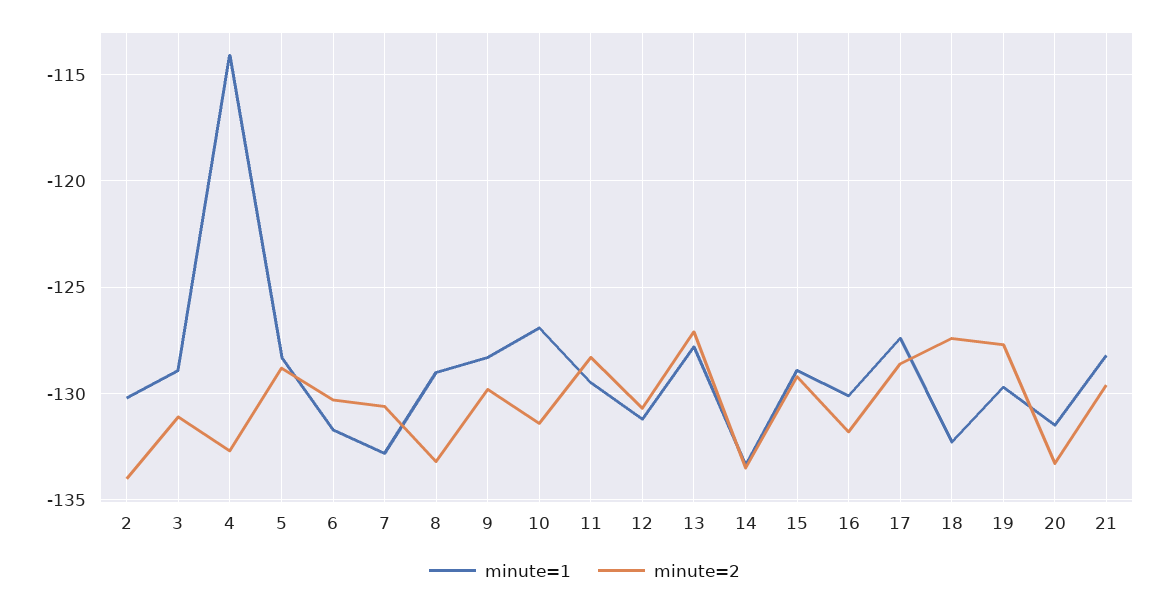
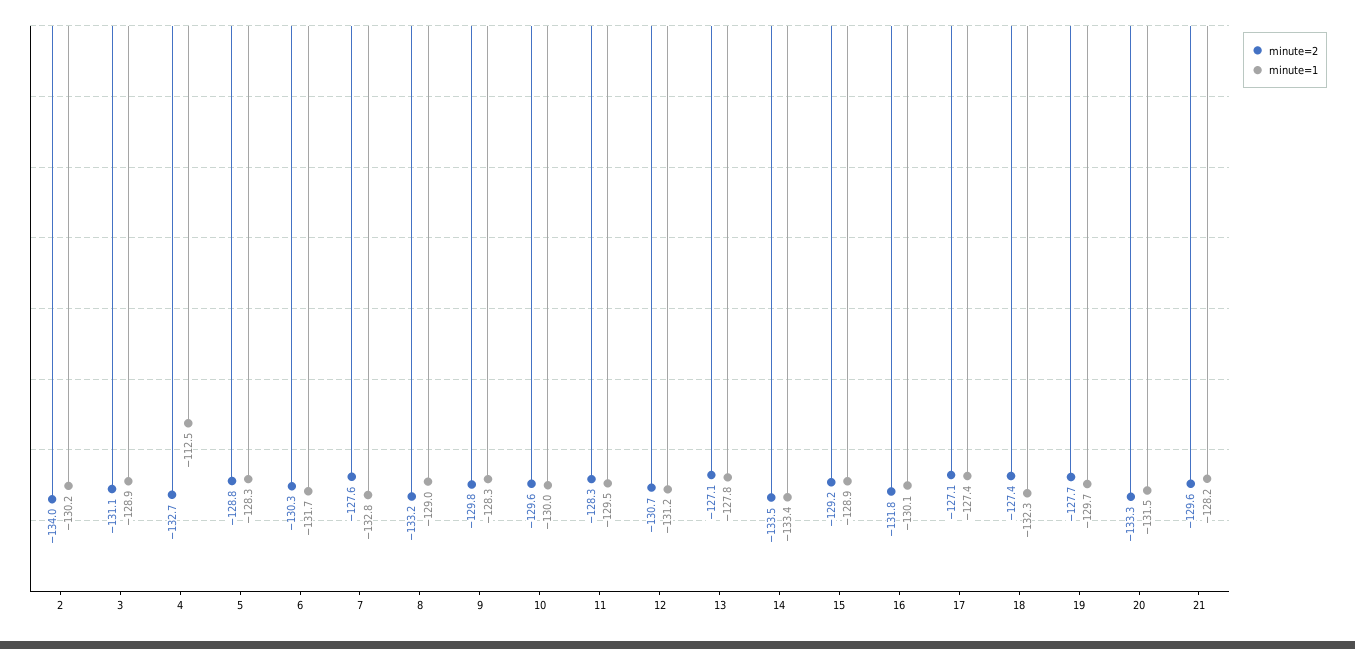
minute=1, 4: -114 -> -112.5
minute=2, 7: -130.5 -> -127.6
minute=1, 10: -127 -> -130
minute=2, 10: -131.5 -> -129.6
minute=2, 17: -128.5 -> -127.1

